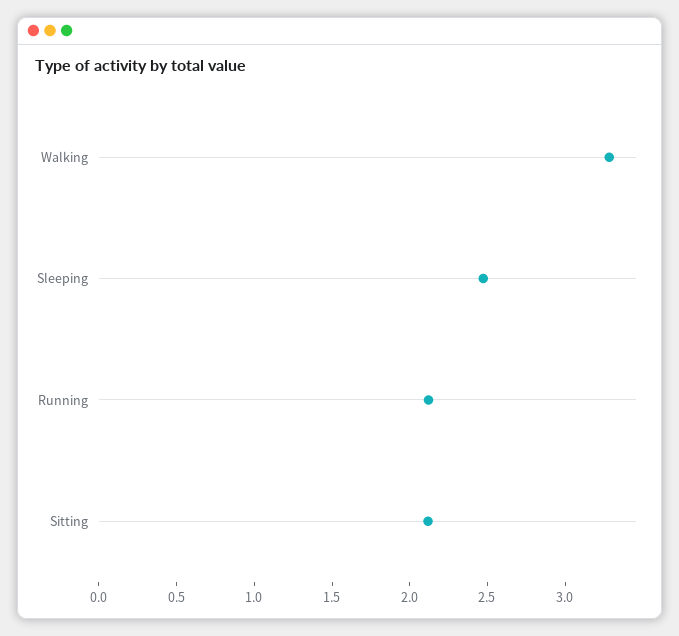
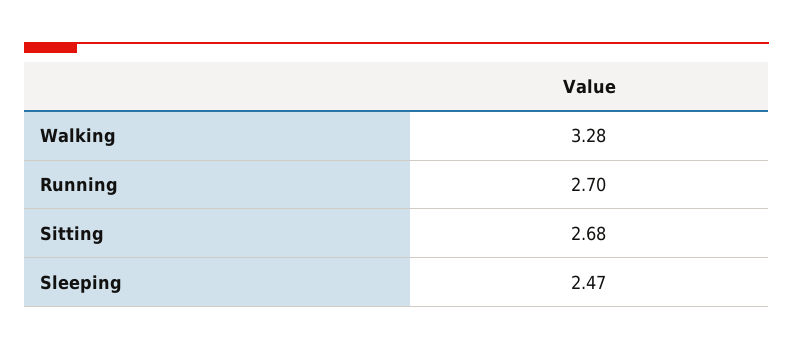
Running: 2.1 -> 2.7
Sitting: 2.1 -> 2.68

